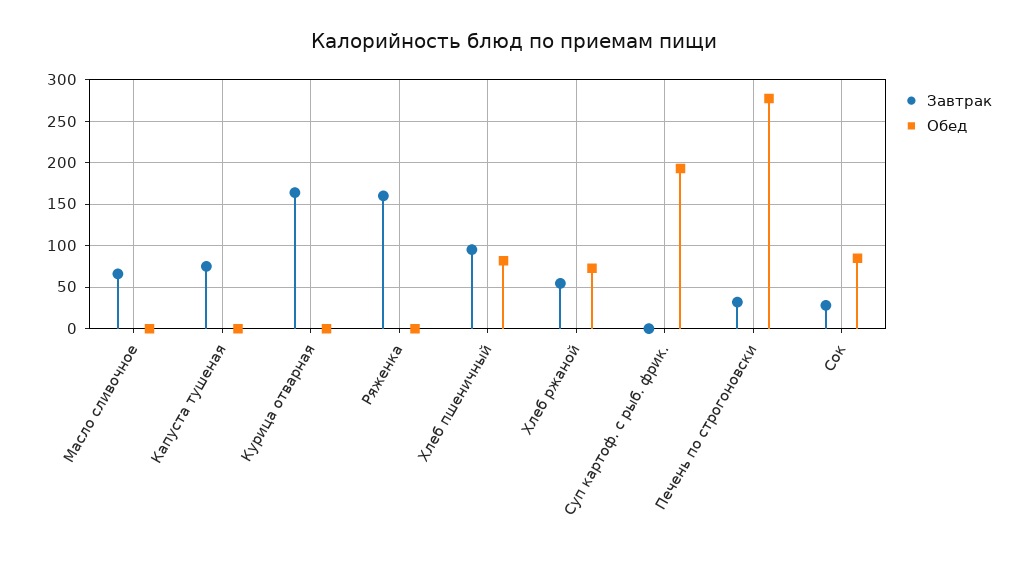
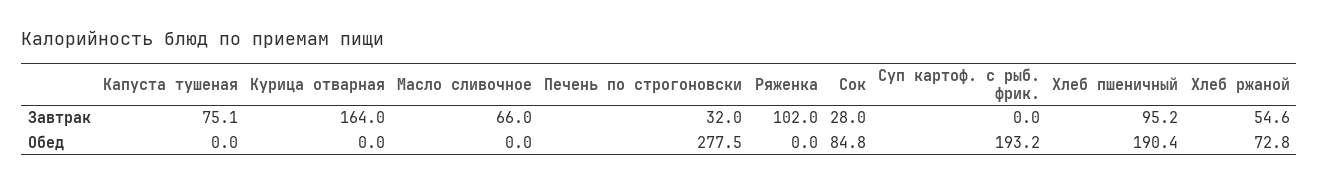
Завтрак, Ряженка: 160 -> 102
Обед, Хлеб пшеничный: 80 -> 190.4

